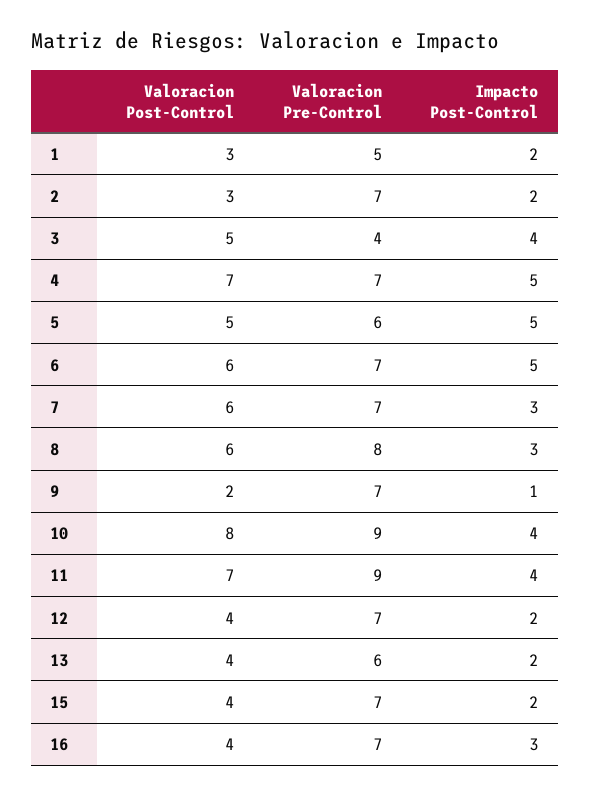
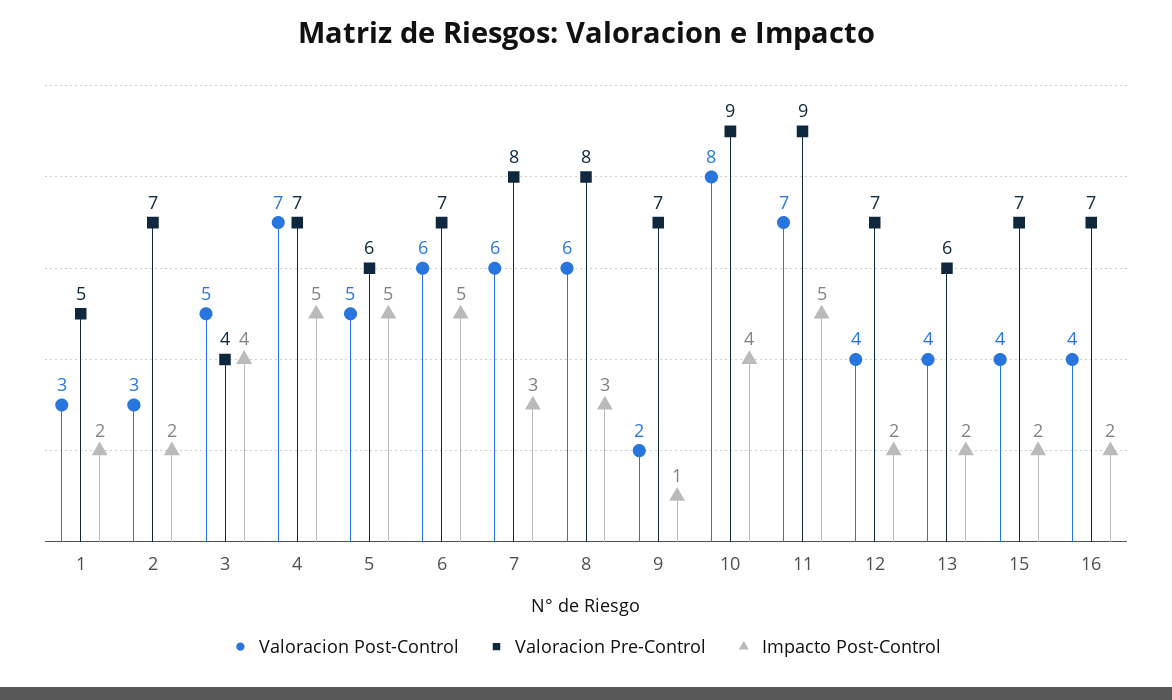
Valoracion Pre-Control, 7: 7 -> 8
Impacto Post-Control, 11: 4 -> 5
Impacto Post-Control, 16: 3 -> 2

